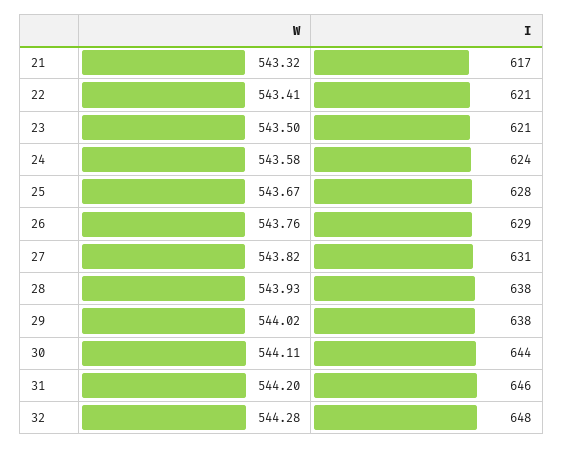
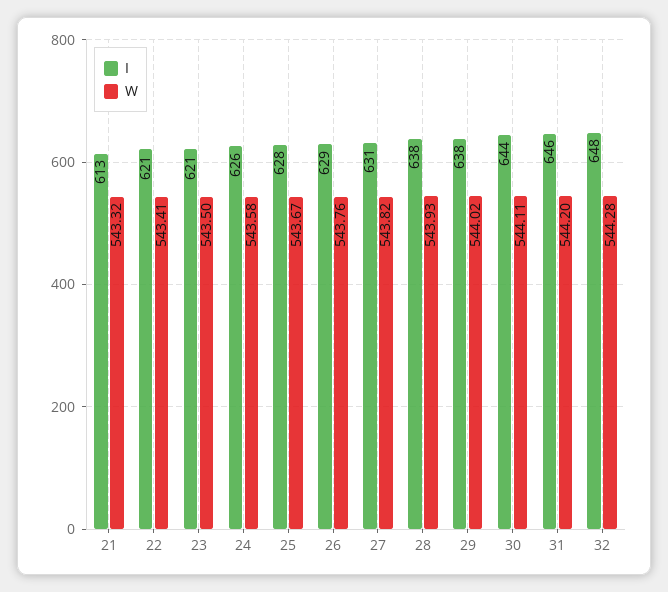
I, 21: 617 -> 613
I, 24: 624 -> 626

